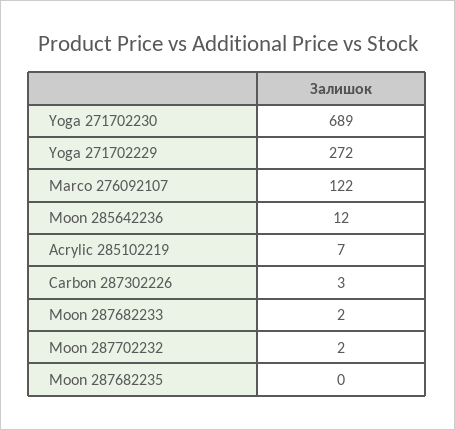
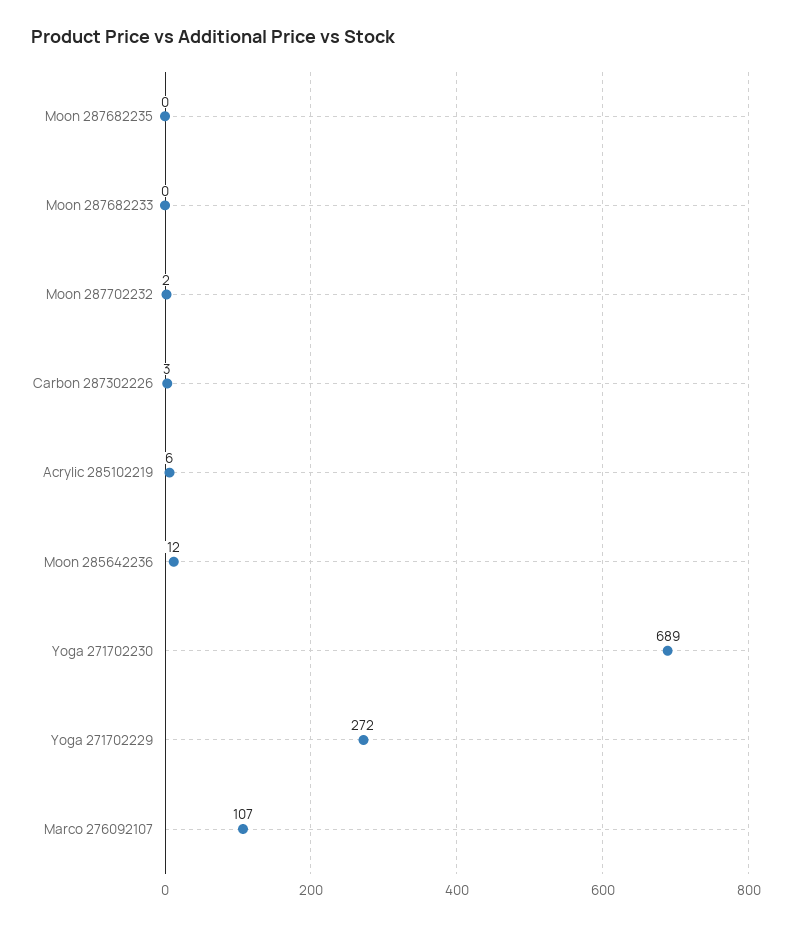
Marco 276092107: 122 -> 107
Acrylic 285102219: 7 -> 6
Moon 287682233: 2 -> 0

